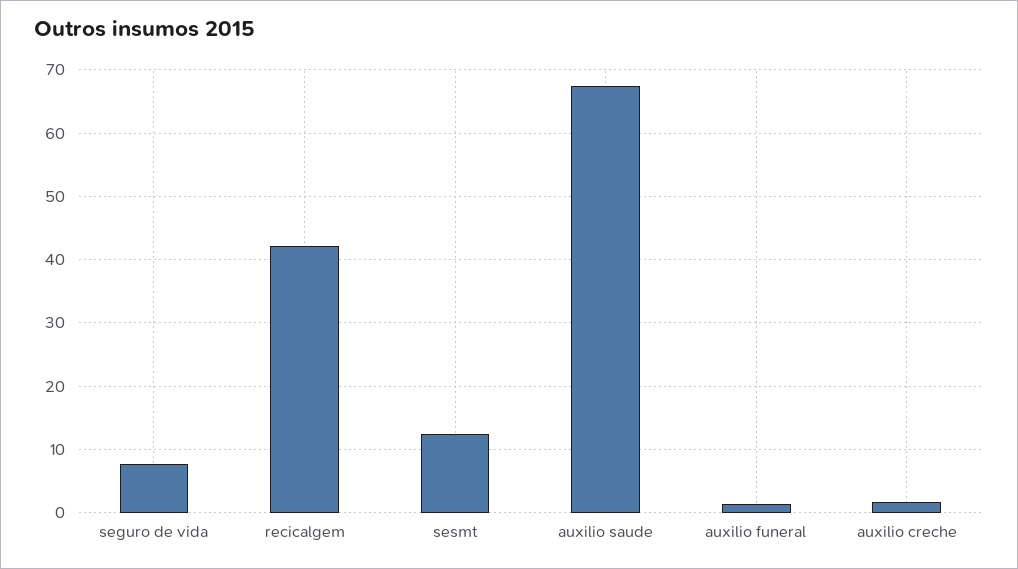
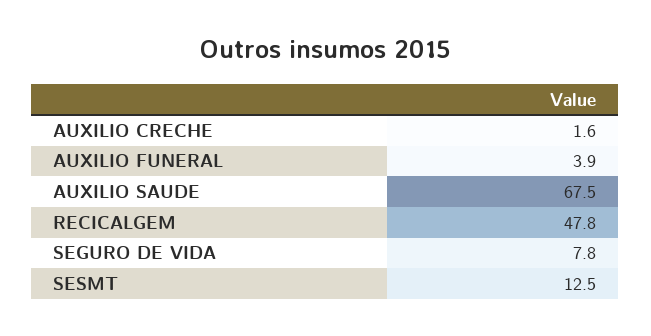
recicalgem: 42 -> 47.8
auxilio funeral: 1 -> 3.9

